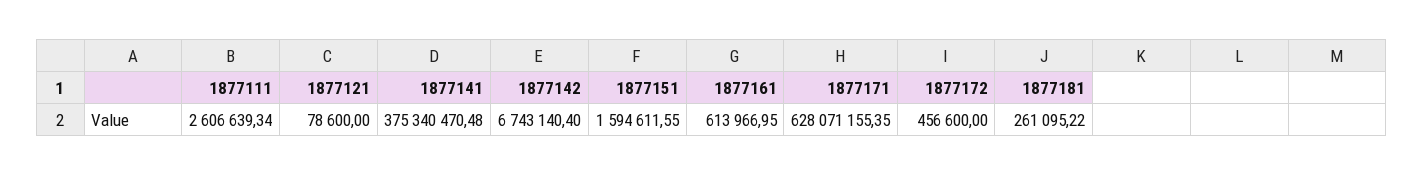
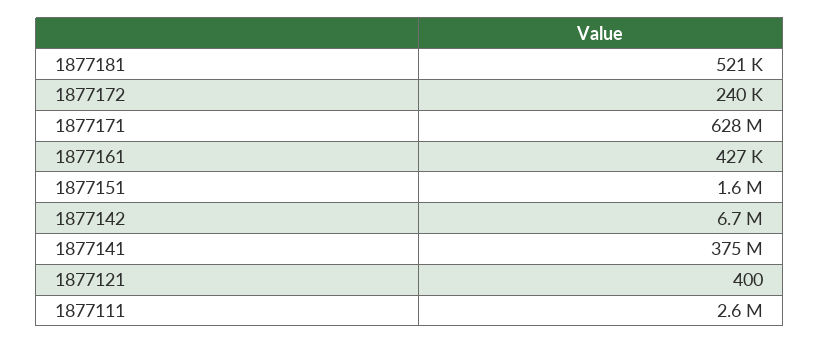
1877121: 78600 -> 400
1877161: 613966.95 -> 427000
1877172: 456600 -> 240000
1877181: 261095.22 -> 521000

